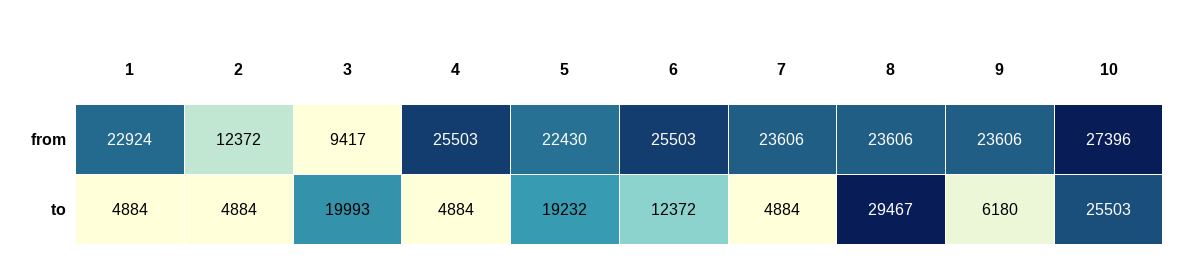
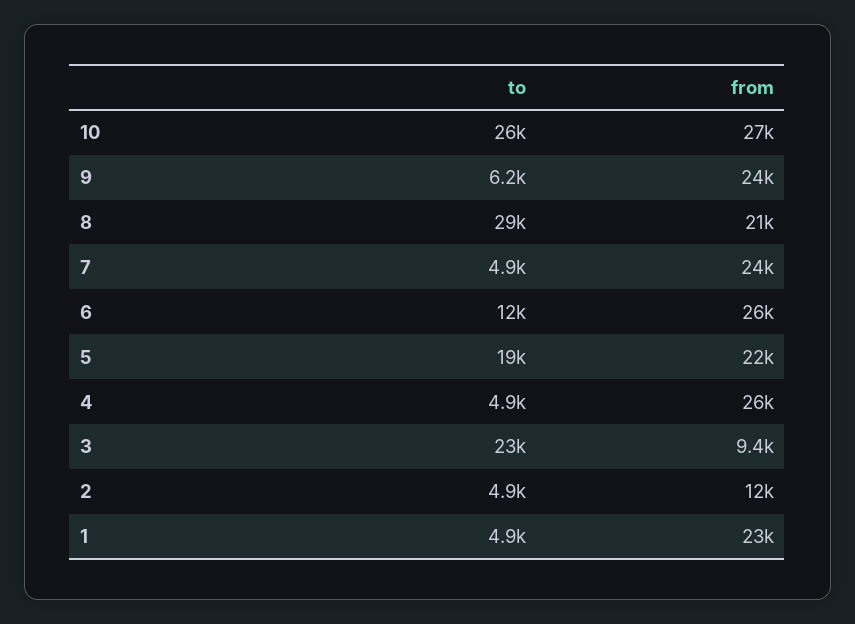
8, from: 23606 -> 21000
3, to: 19993 -> 23000

